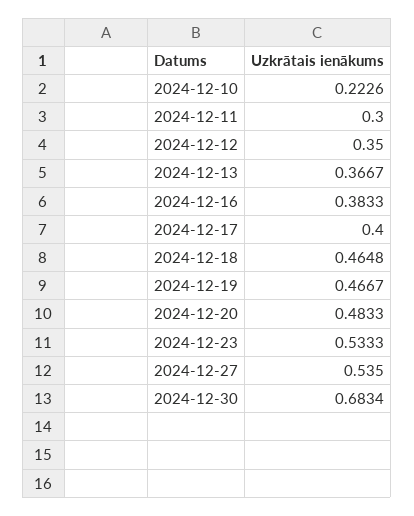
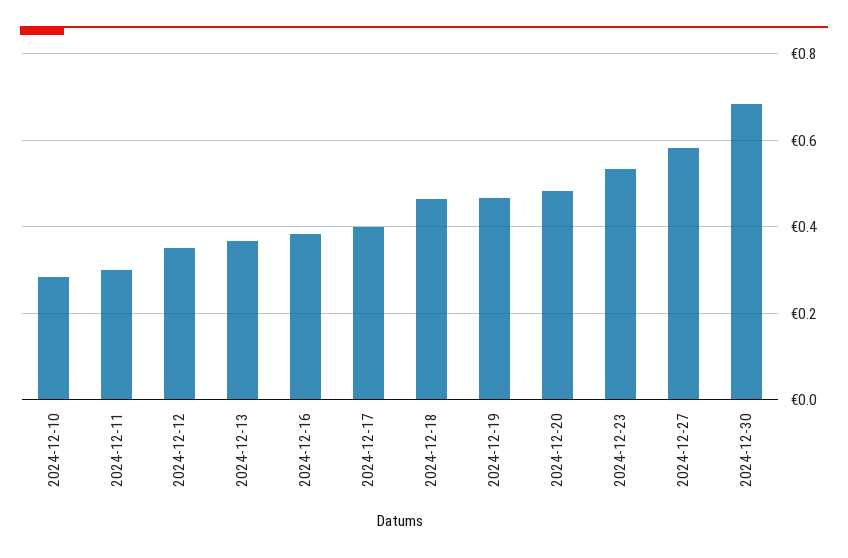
2024-12-10: 0.2226 -> 0.28
2024-12-27: 0.535 -> 0.58

